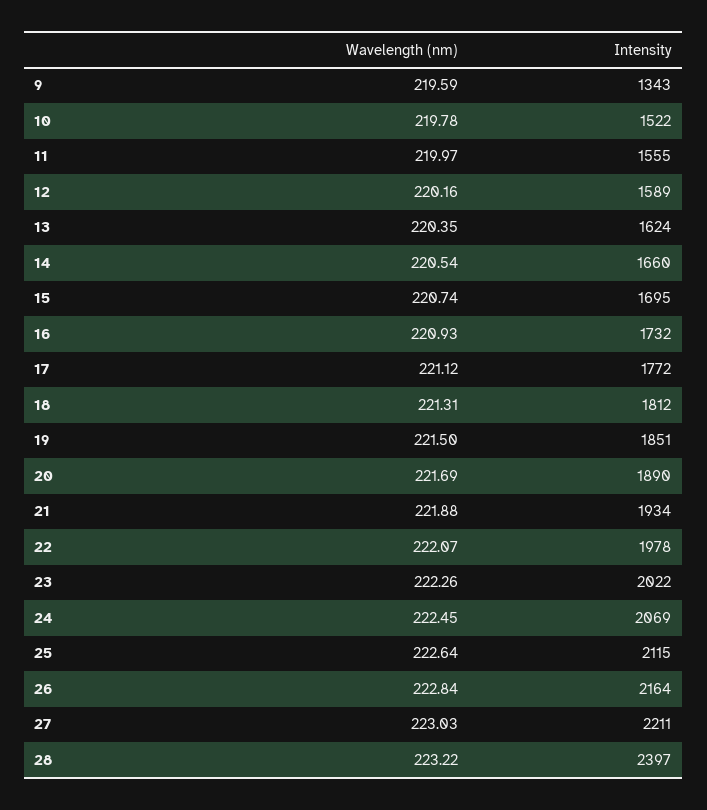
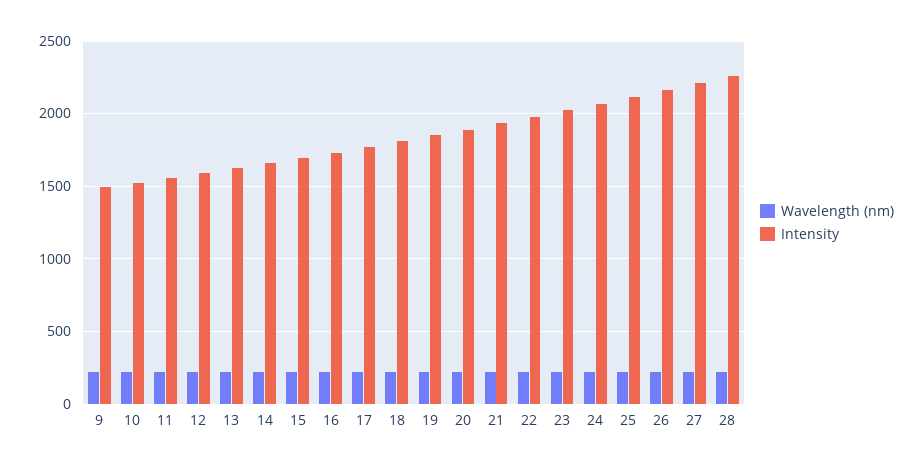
Intensity, 9: 1343 -> 1500
Intensity, 28: 2397 -> 2250

